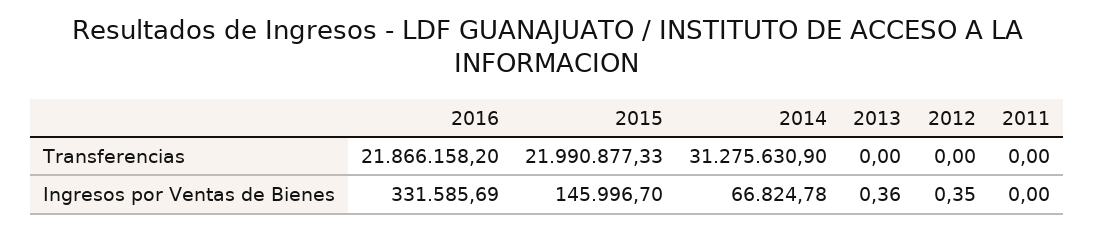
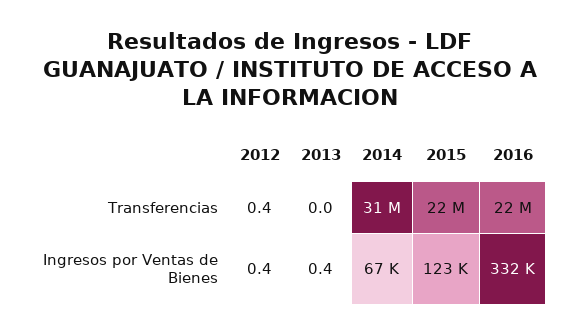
2012, Transferencias: 0 -> 0.4
2011, Transferencias: 0 -> none
2015, Ingresos por Ventas de Bienes: 145996.7 -> 123000
2011, Ingresos por Ventas de Bienes: 0 -> none

